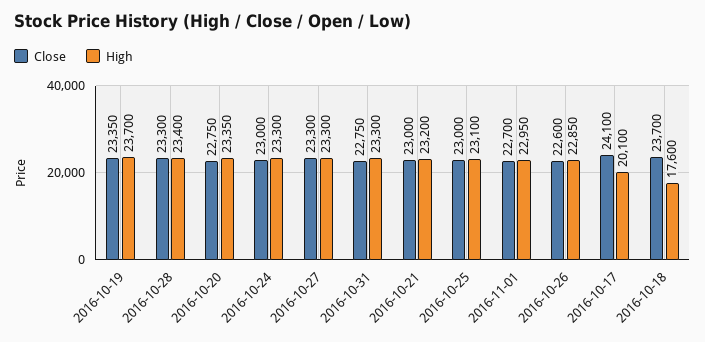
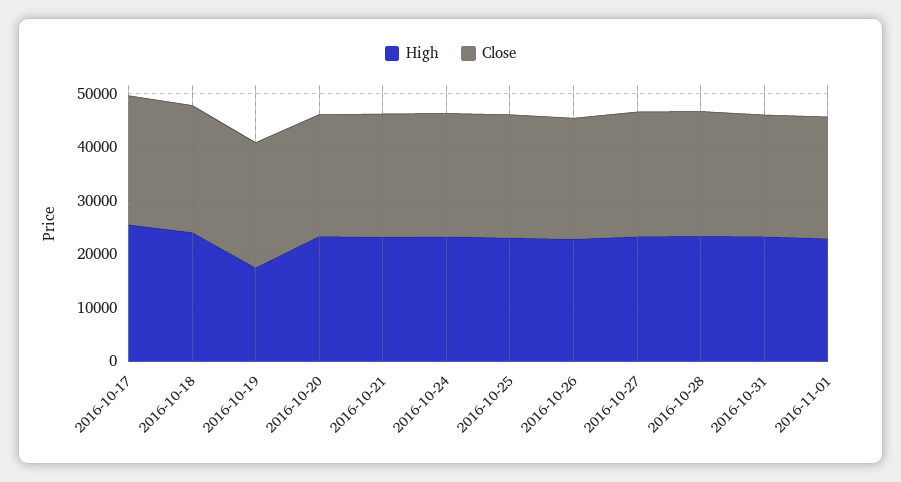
High, 2016-10-19: 23700 -> 18000
High, 2016-10-17: 20100 -> 26000
High, 2016-10-18: 17600 -> 24000

